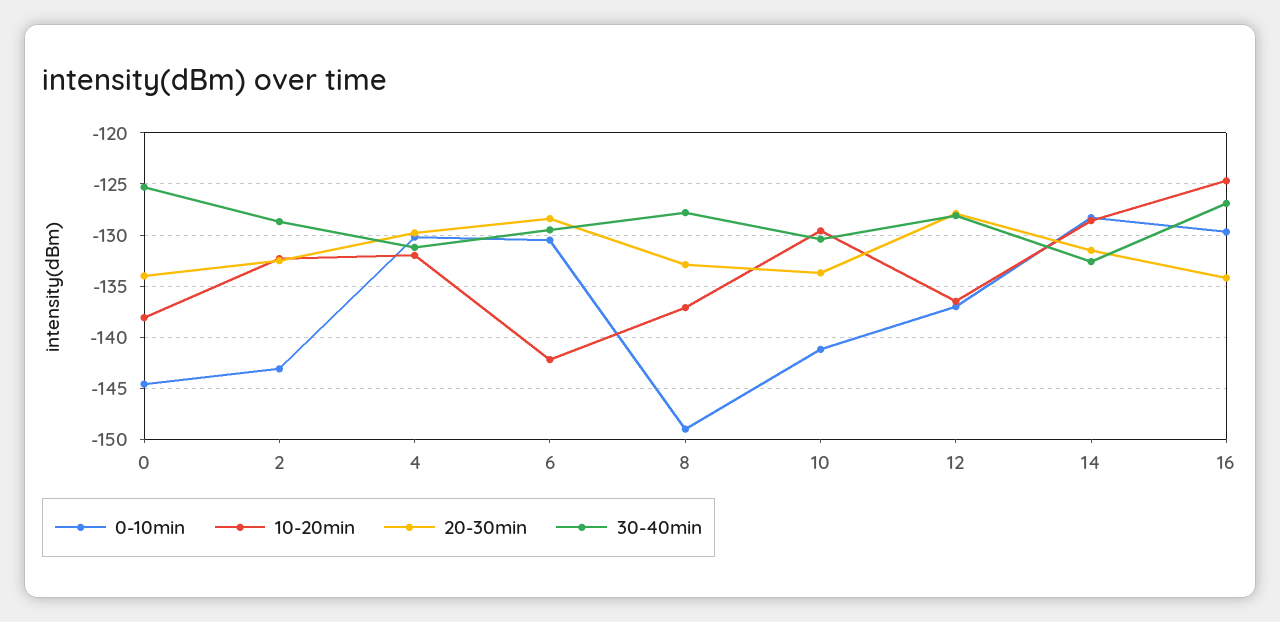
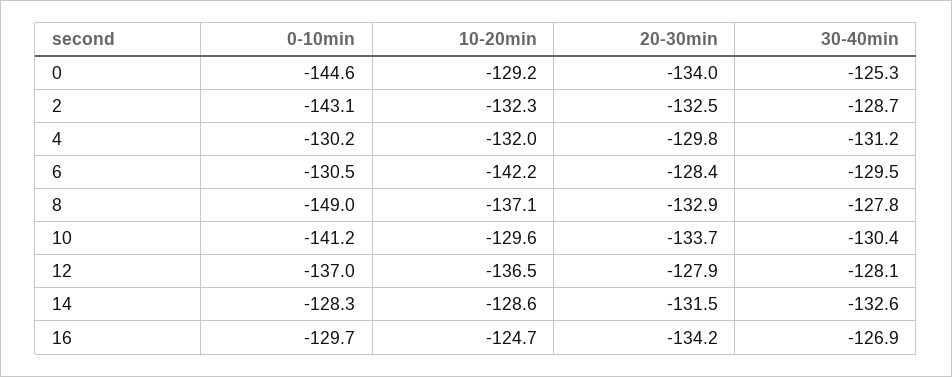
10-20min, 0: -138 -> -129.2

